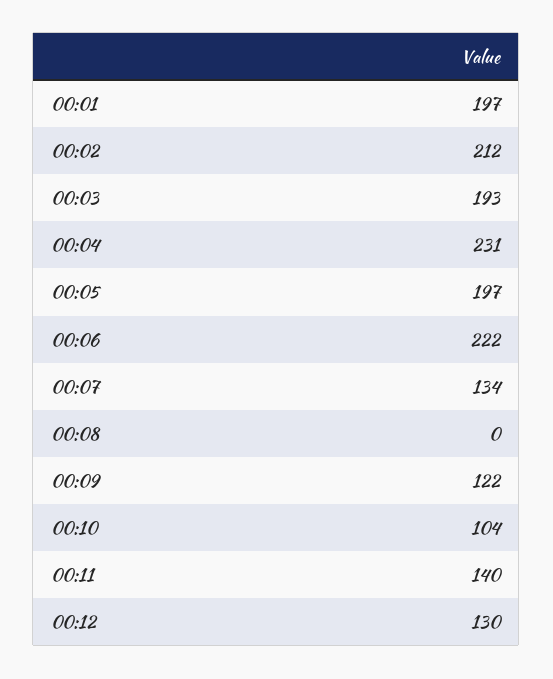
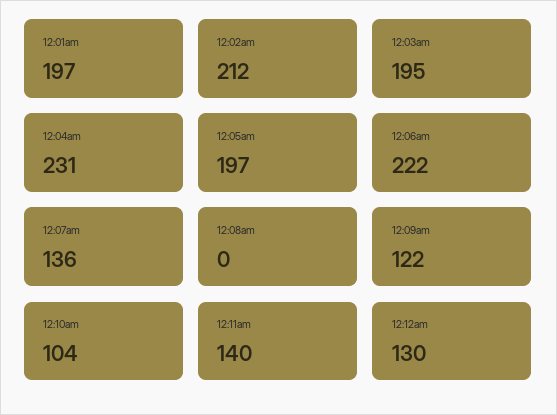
00:03: 193 -> 195
00:07: 134 -> 136

